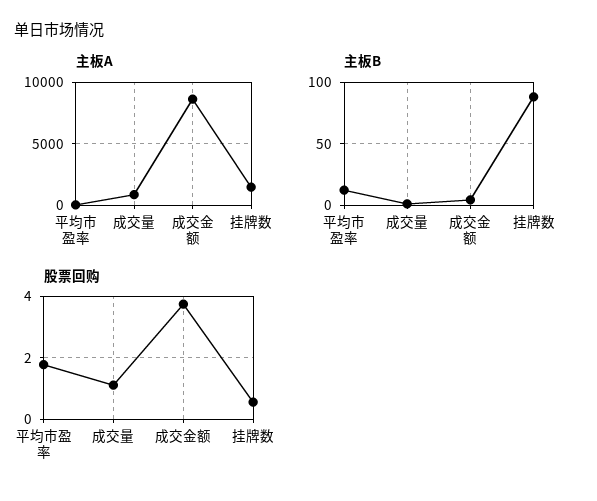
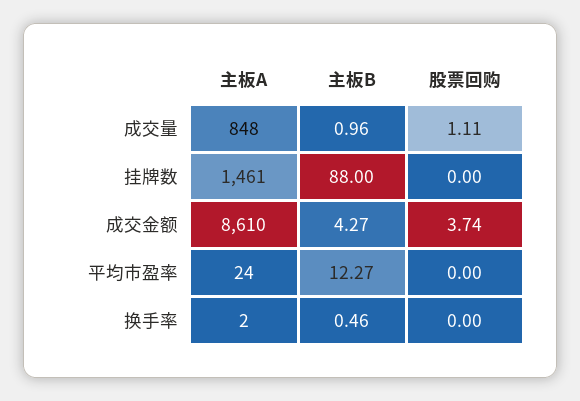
股票回购, 平均市盈率: 1.8 -> 0
股票回购, 挂牌数: 0.6 -> 0
主板A, 换手率: none -> 2
主板B, 换手率: none -> 0.46
股票回购, 换手率: none -> 0

